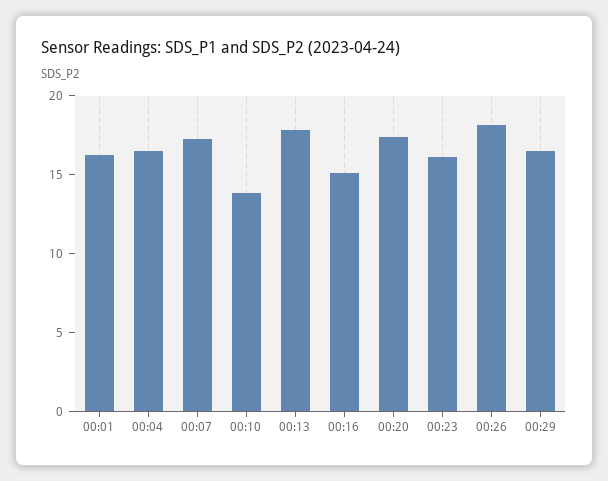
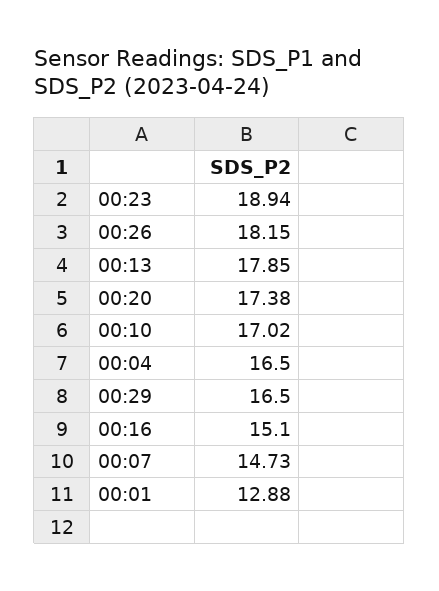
00:01: 16 -> 12.88
00:07: 17 -> 14.73
00:10: 14 -> 17.02
00:23: 16 -> 18.94

